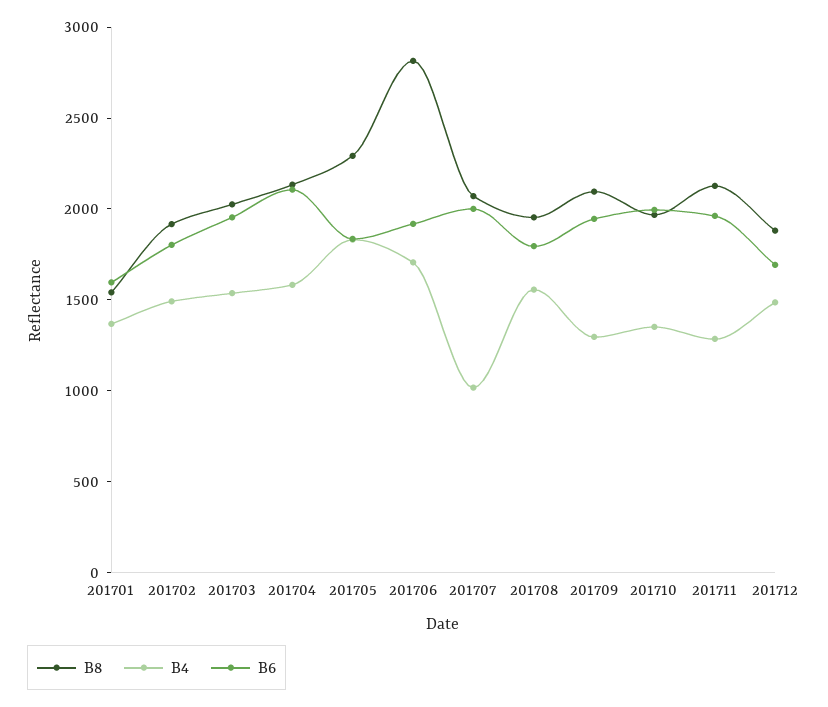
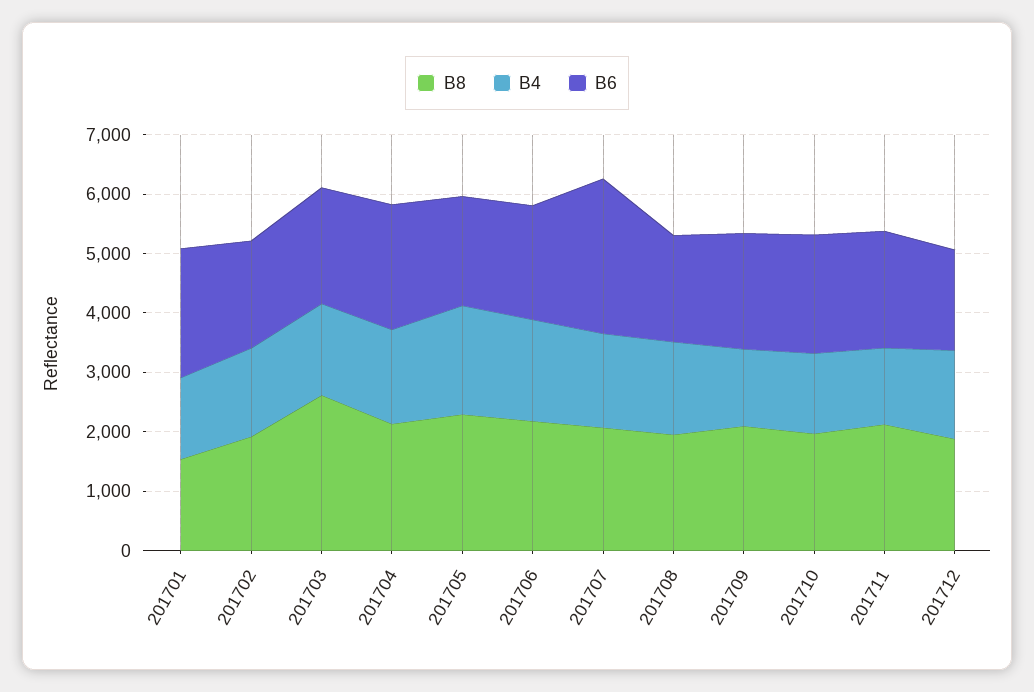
B6, 201701: 1600 -> 2200
B8, 201703: 2000 -> 2600
B8, 201706: 2800 -> 2200
B4, 201707: 1000 -> 1600
B6, 201707: 2000 -> 2600

